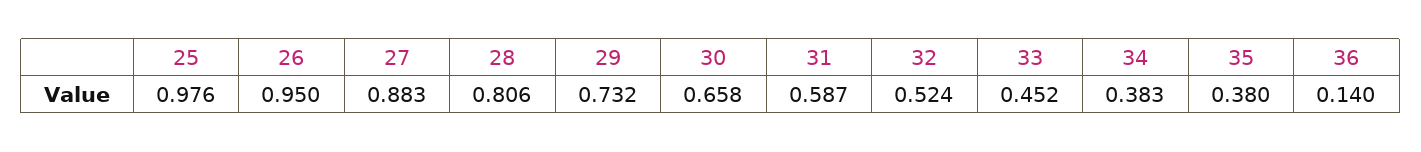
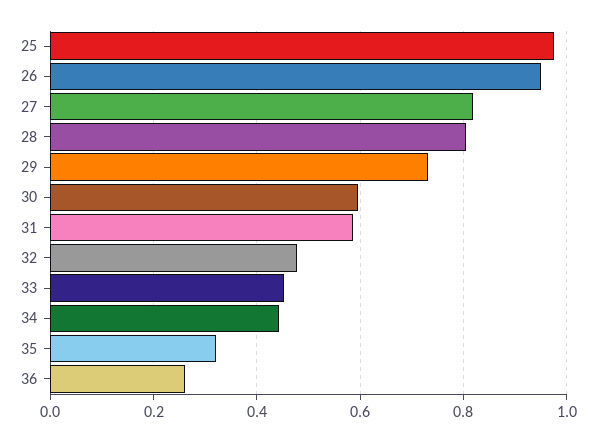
27: 0.883 -> 0.82
30: 0.658 -> 0.6
32: 0.524 -> 0.48
34: 0.383 -> 0.44
35: 0.38 -> 0.32
36: 0.14 -> 0.26

